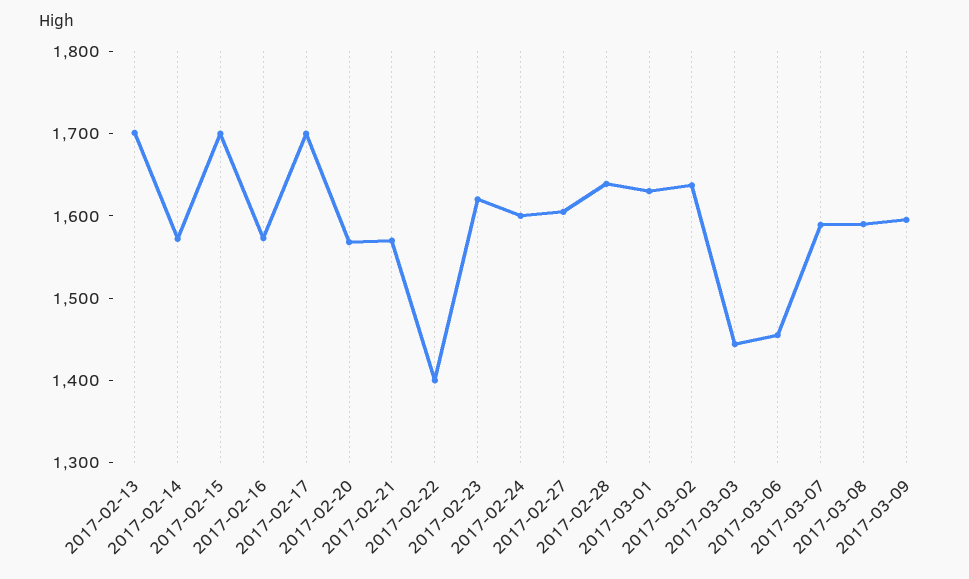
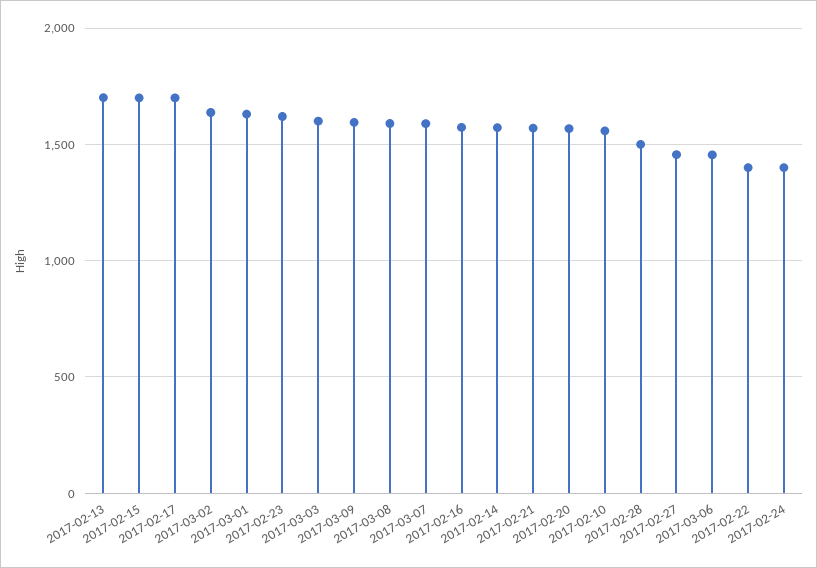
2017-02-24: 1600 -> 1400
2017-02-27: 1600 -> 1450
2017-02-28: 1640 -> 1500
2017-03-03: 1440 -> 1600
2017-02-10: none -> 1550

